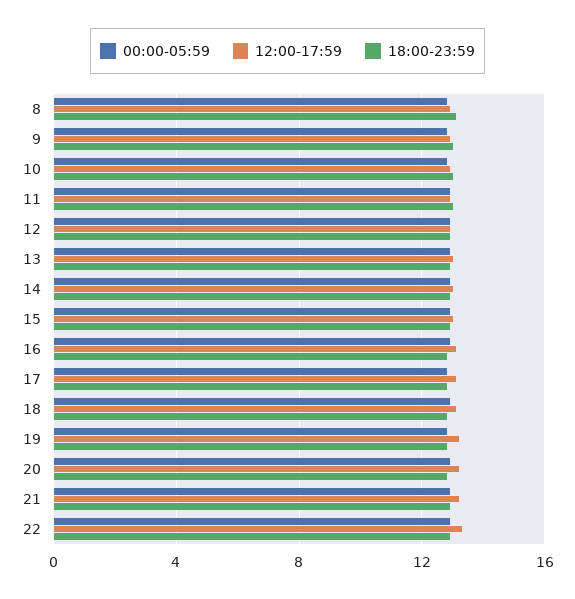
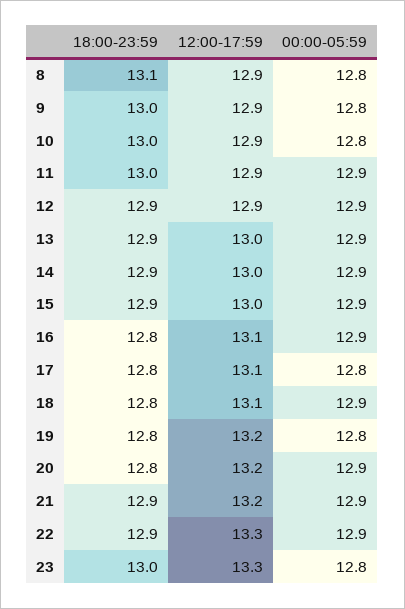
18:00-23:59, 23: none -> 13
12:00-17:59, 23: none -> 13.3
00:00-05:59, 23: none -> 12.8

